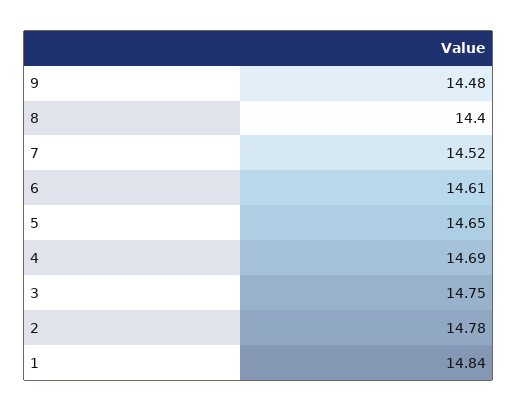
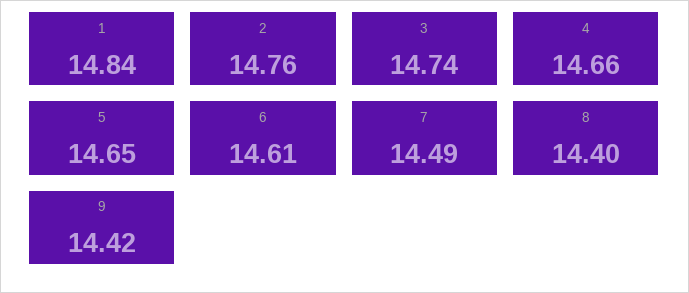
9: 14.48 -> 14.42
7: 14.52 -> 14.49
4: 14.69 -> 14.66
3: 14.75 -> 14.74
2: 14.78 -> 14.76

